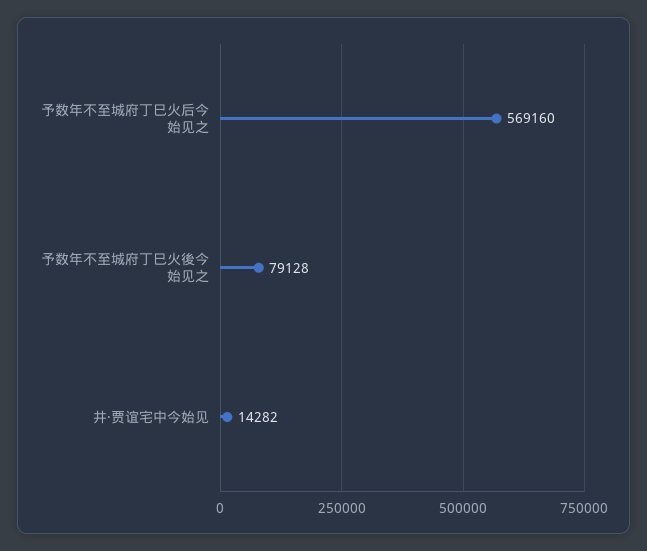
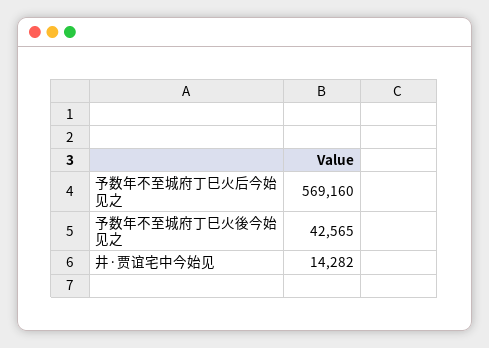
予数年不至城府丁巳火後今始见之: 79128 -> 42565

